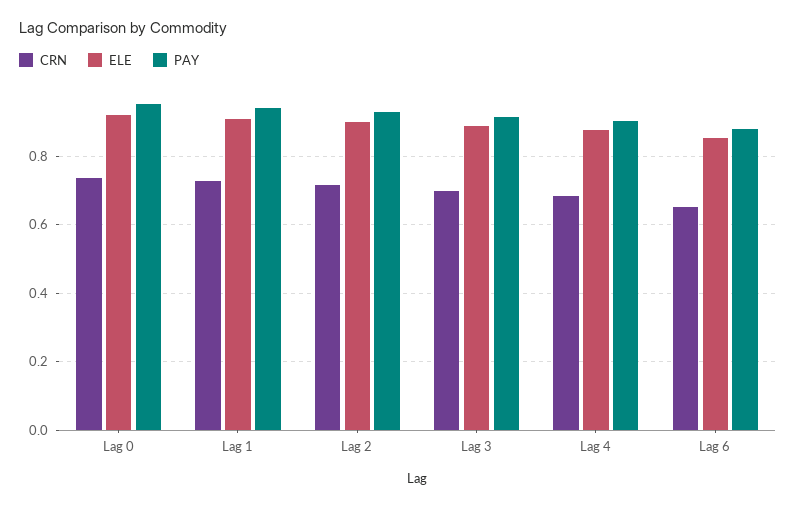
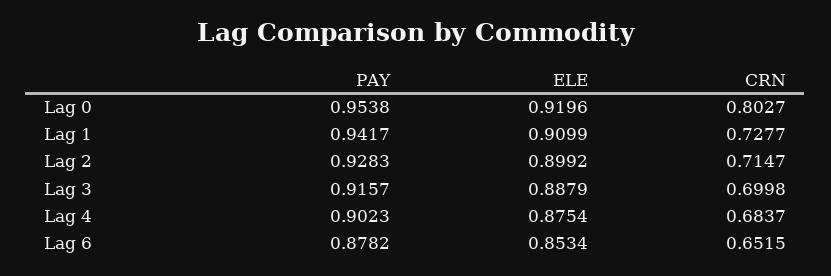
CRN, Lag 0: 0.74 -> 0.8027

